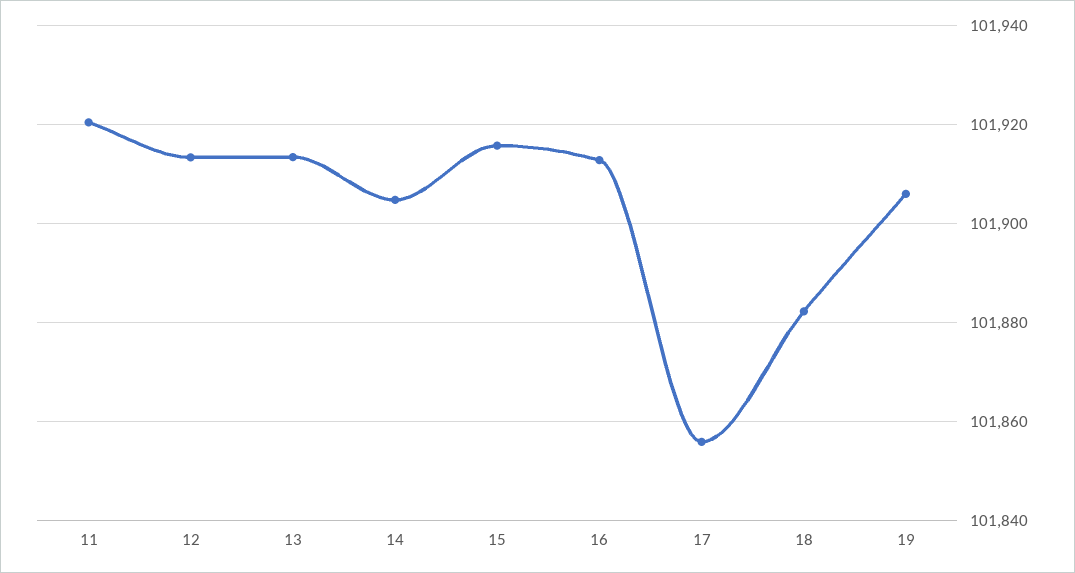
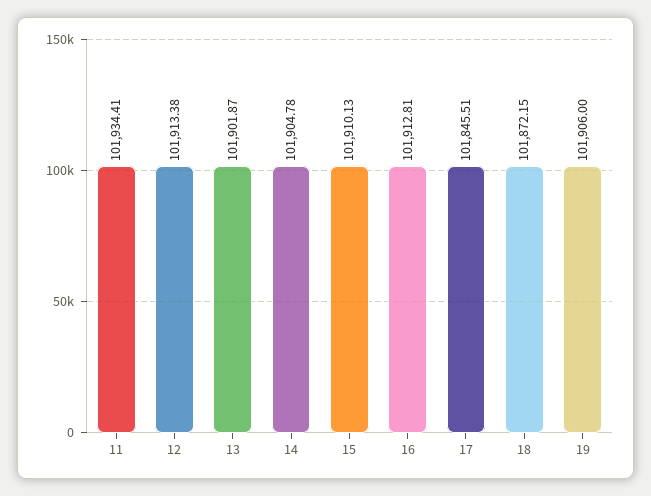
11: 101920 -> 101934.41
13: 101914 -> 101901.87
15: 101916 -> 101910.13
17: 101856 -> 101845.51
18: 101882 -> 101872.15

